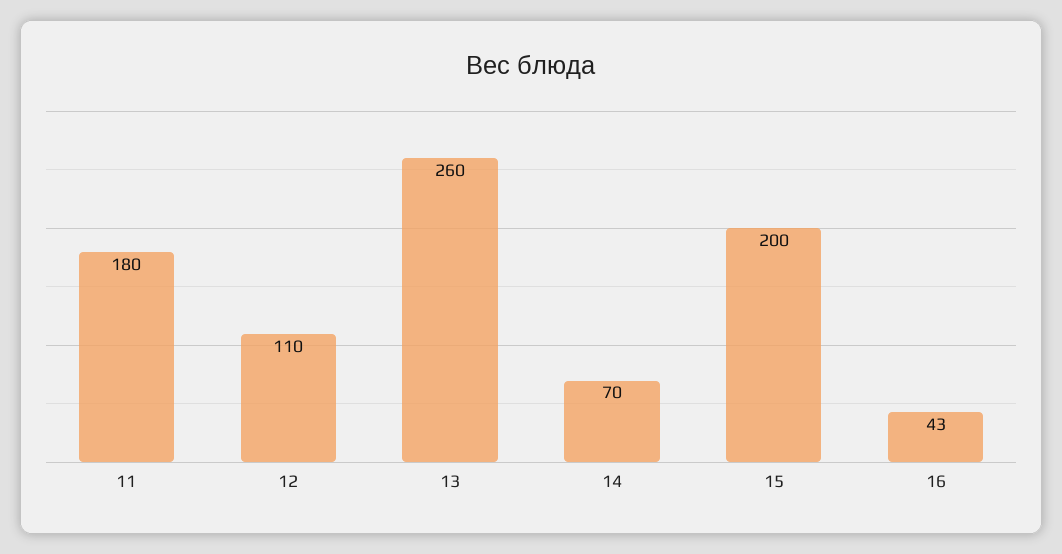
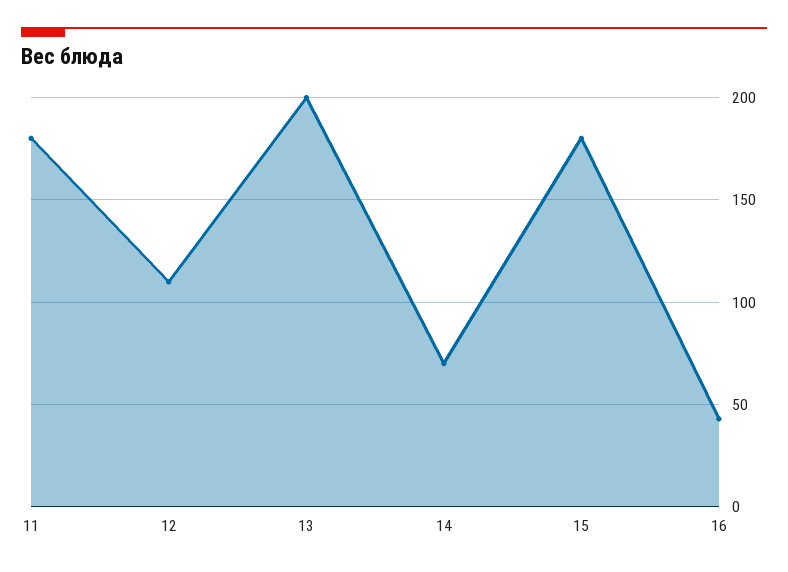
13: 260 -> 200
15: 200 -> 180

